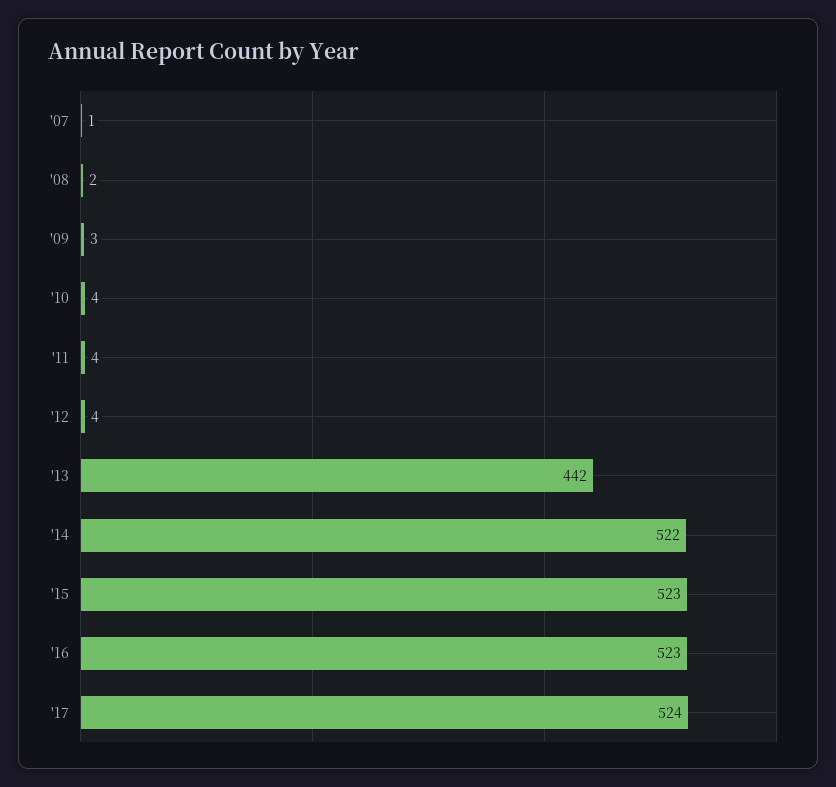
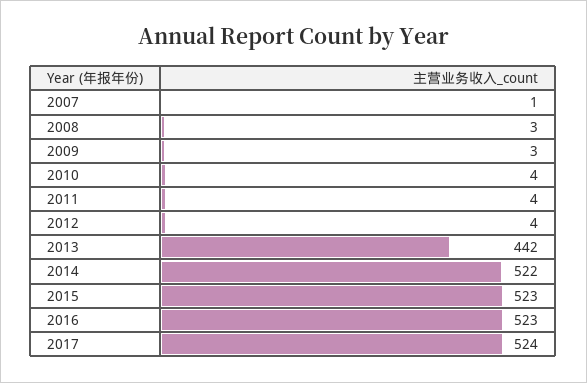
'08: 2 -> 3

